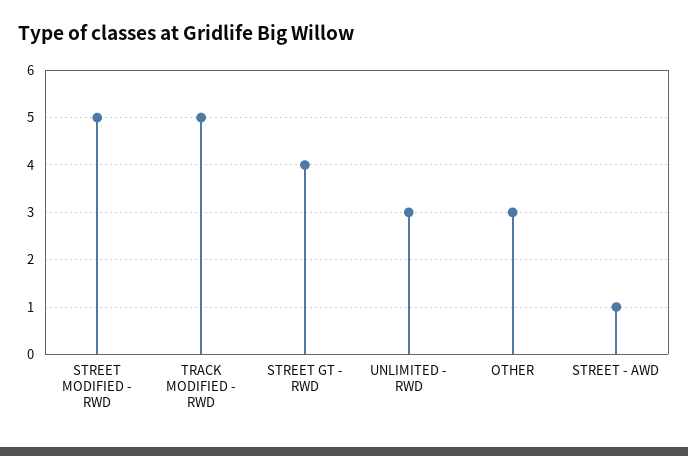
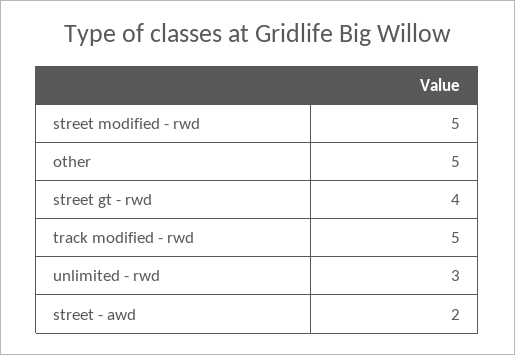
OTHER: 3 -> 5
STREET - AWD: 1 -> 2

